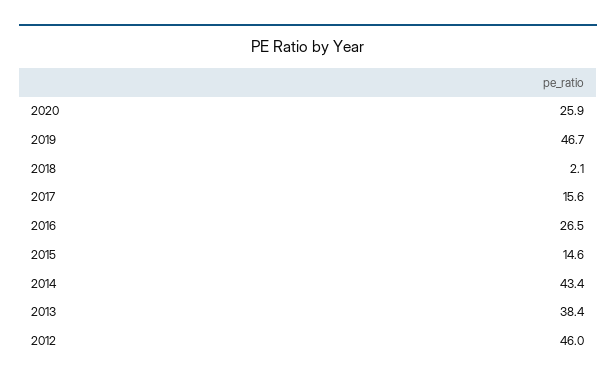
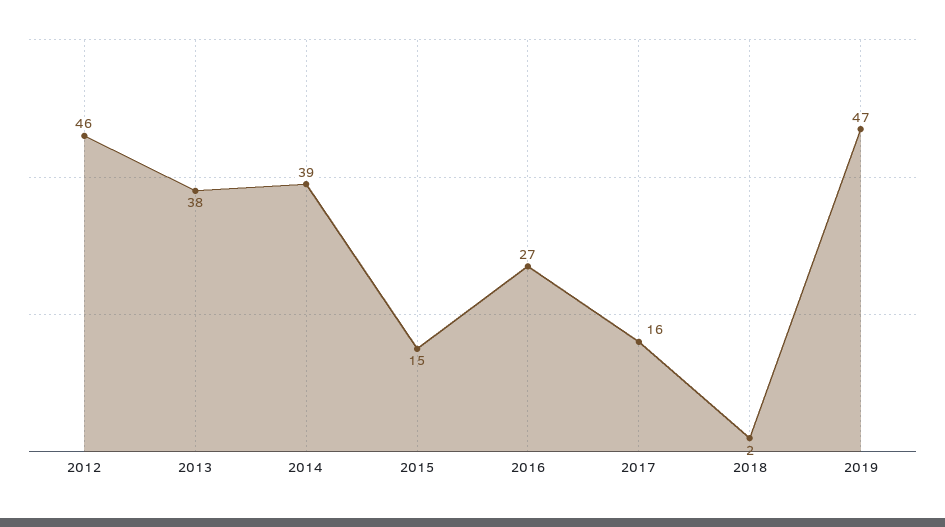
2020: 25.9 -> none
2014: 43.4 -> 39

